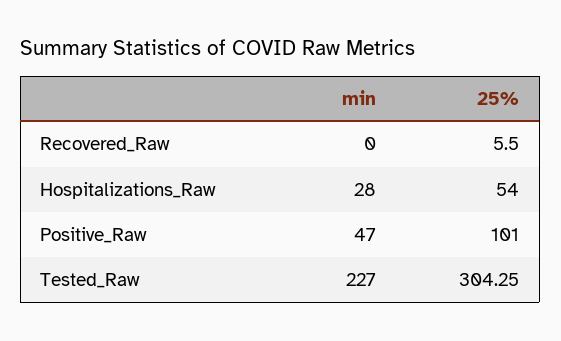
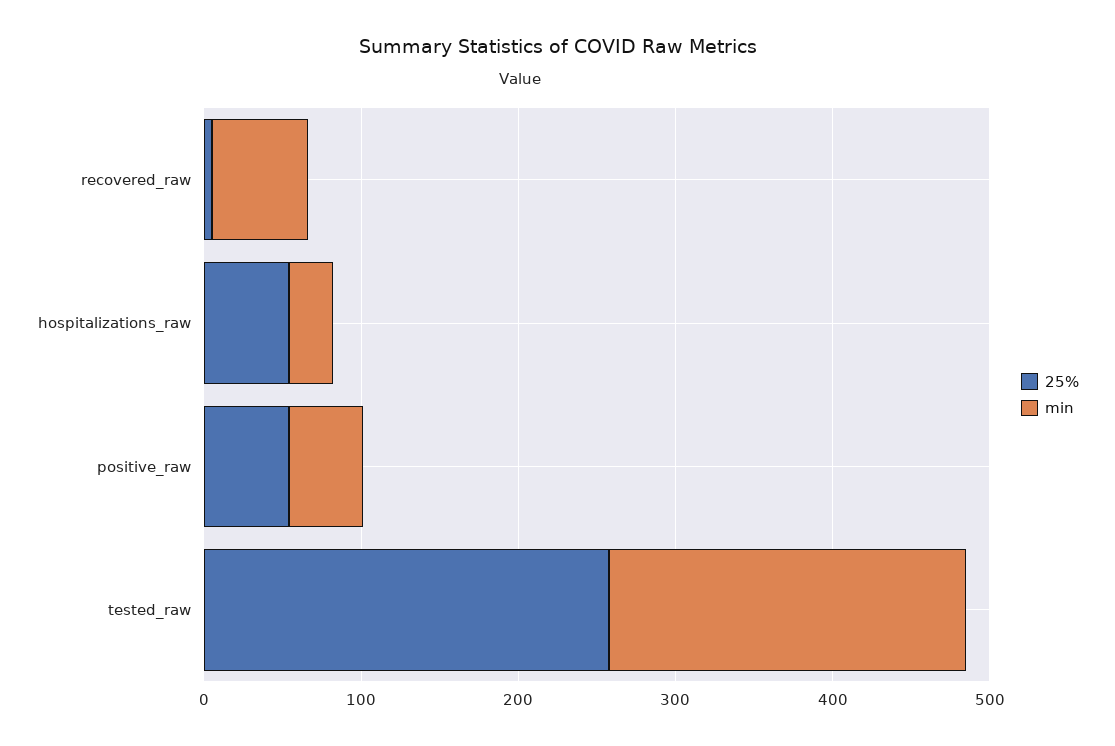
min, Recovered_Raw: 0 -> 60
25%, Positive_Raw: 101 -> 60
25%, Tested_Raw: 304.25 -> 260

